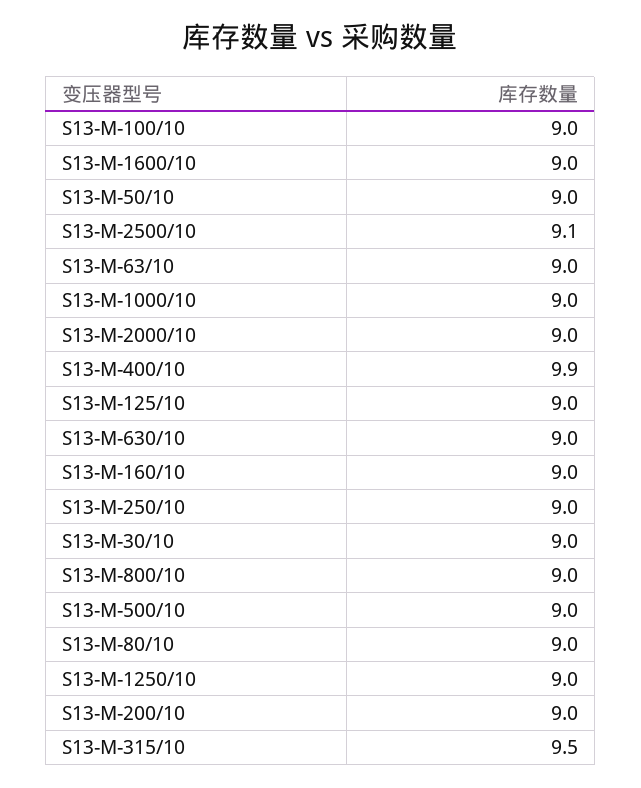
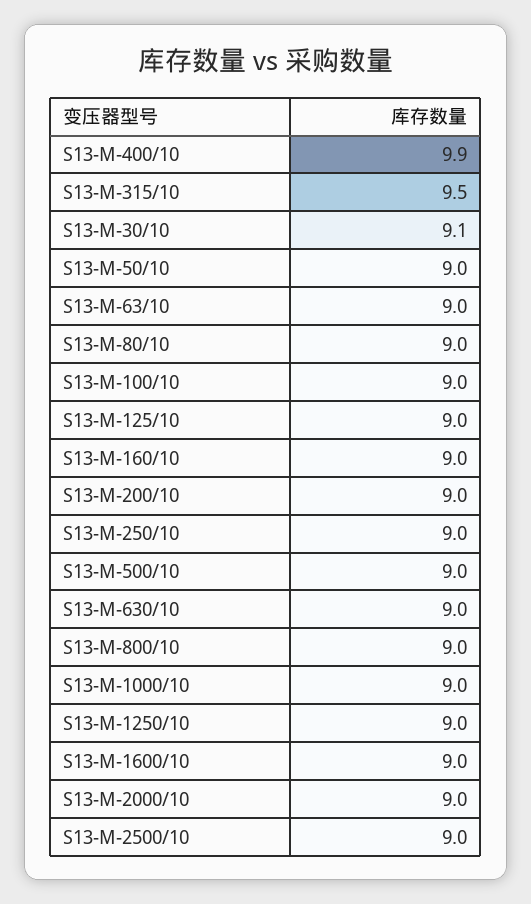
S13-M-2500/10: 9.1 -> 9
S13-M-30/10: 9 -> 9.1

